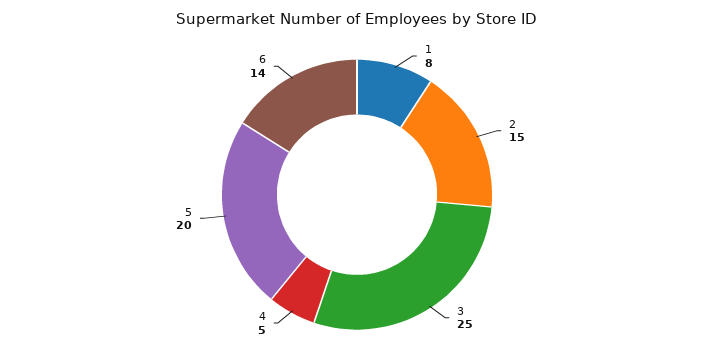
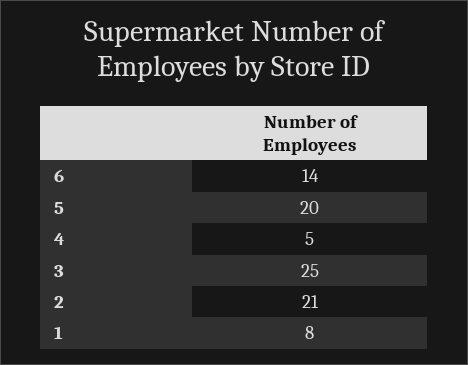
2: 15 -> 21

